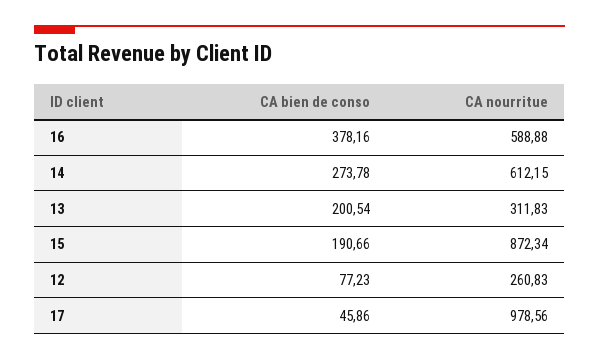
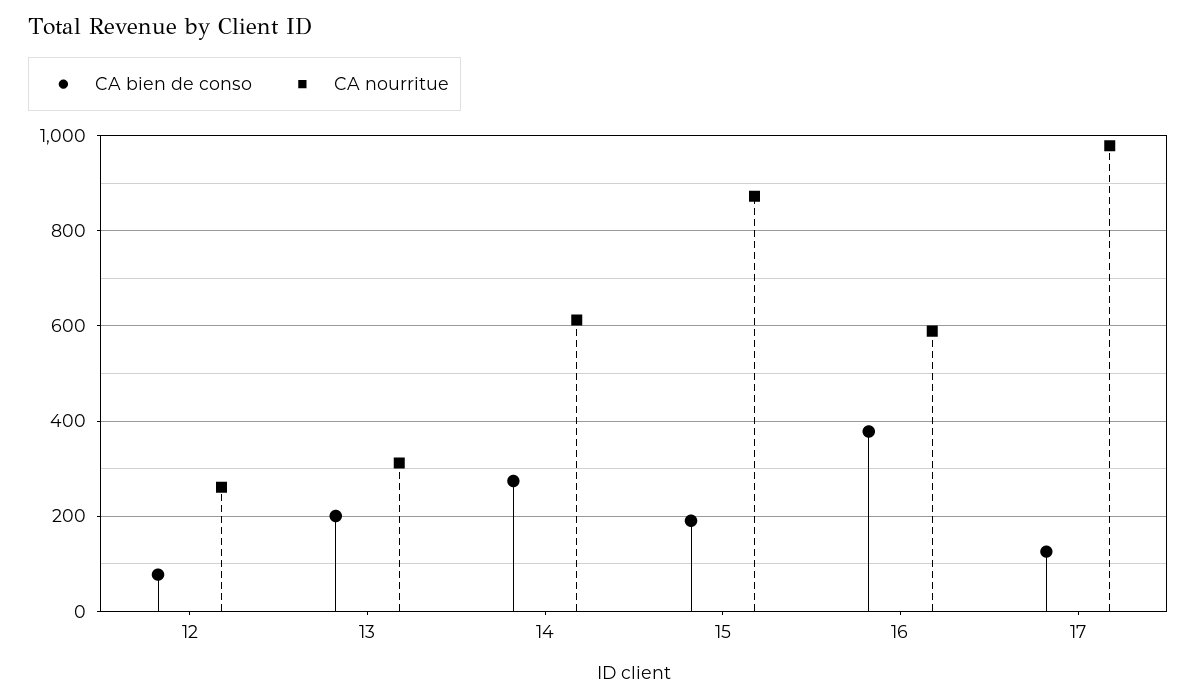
CA bien de conso, 17: 45.86 -> 120

